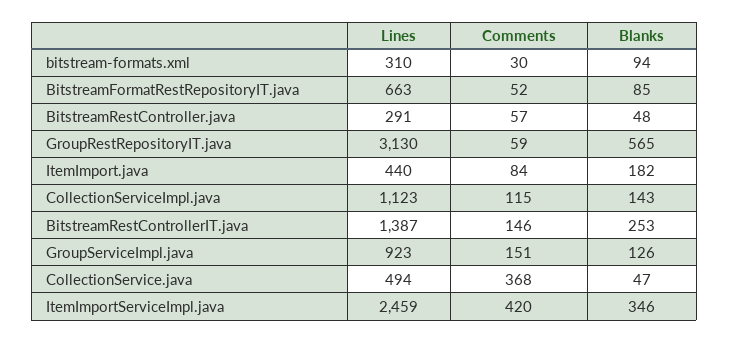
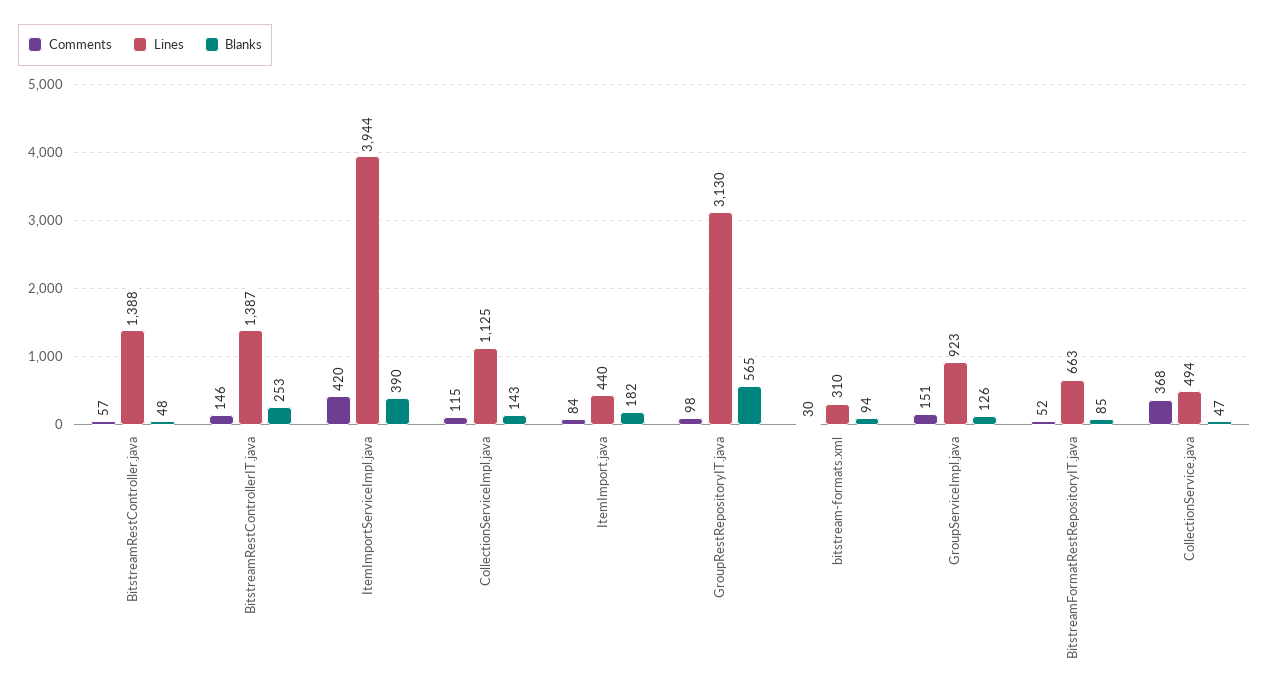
Lines, BitstreamRestController.java: 291 -> 1388
Comments, GroupRestRepositoryIT.java: 59 -> 98
Lines, CollectionServiceImpl.java: 1123 -> 1125
Lines, ItemImportServiceImpl.java: 2459 -> 3944
Blanks, ItemImportServiceImpl.java: 346 -> 390

